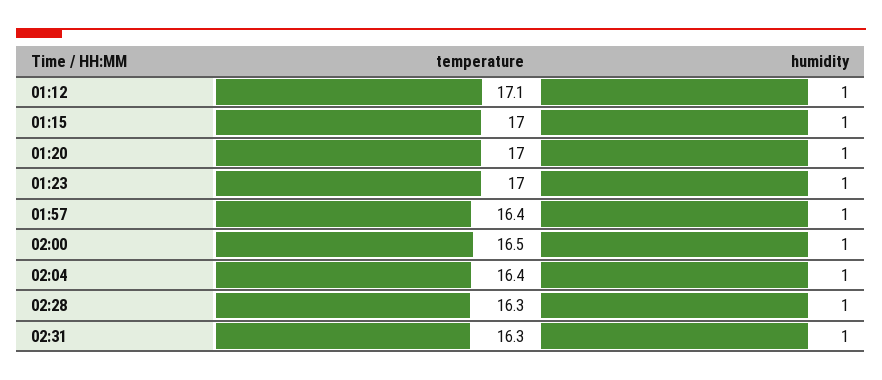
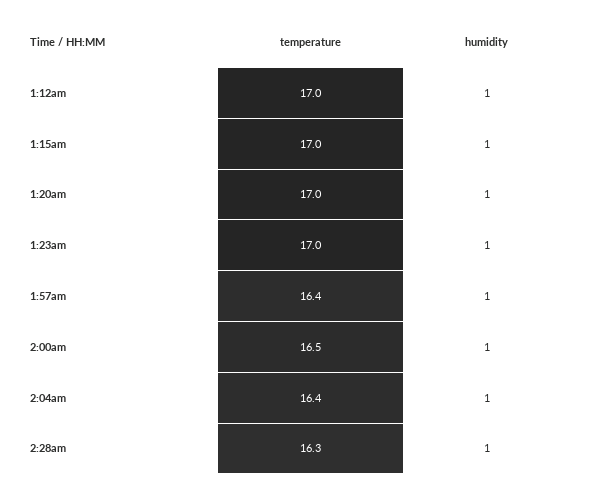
temperature, 01:12: 17.1 -> 17
temperature, 02:31: 16.3 -> none
humidity, 02:31: 1 -> none

